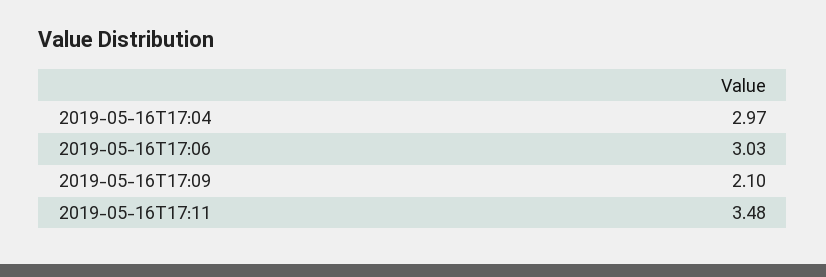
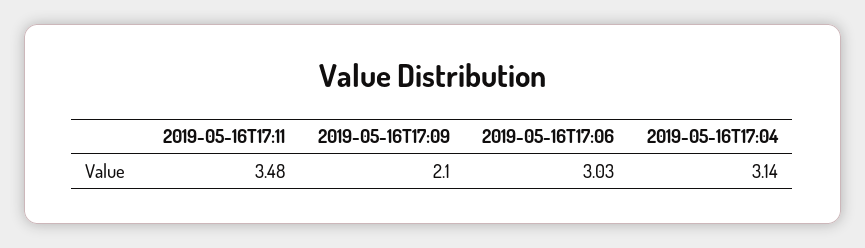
2019-05-16T17:04: 2.97 -> 3.14

